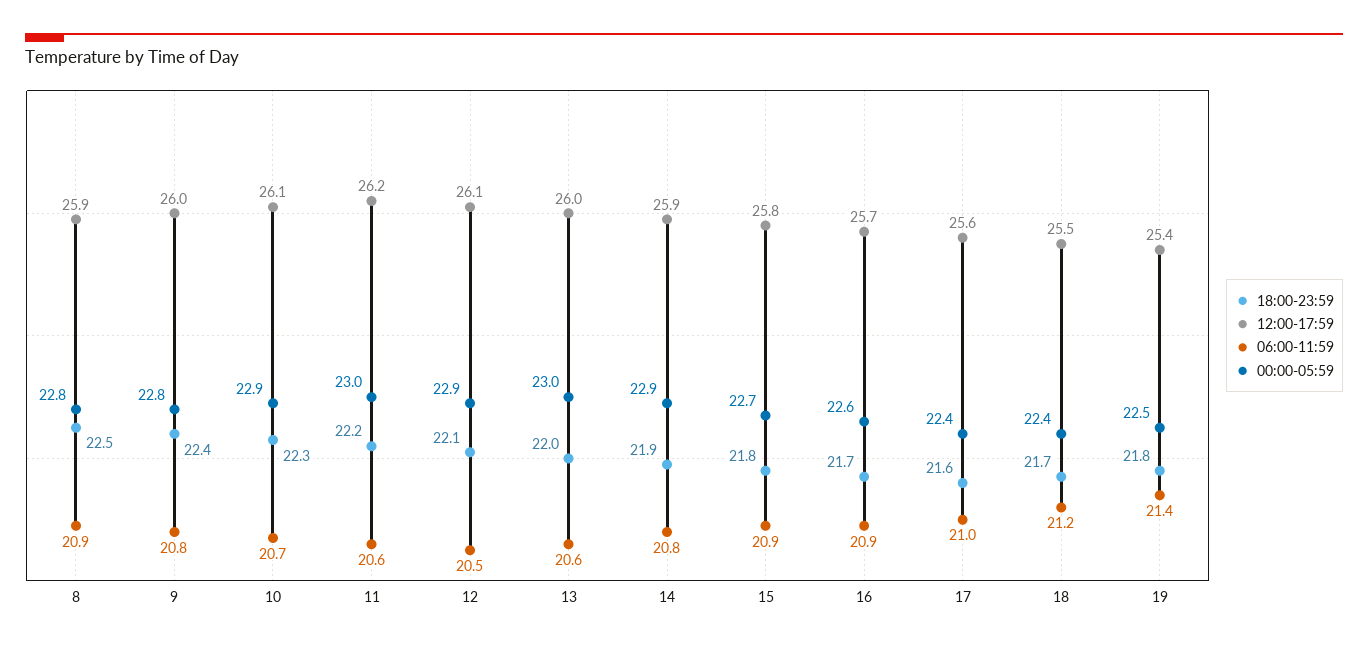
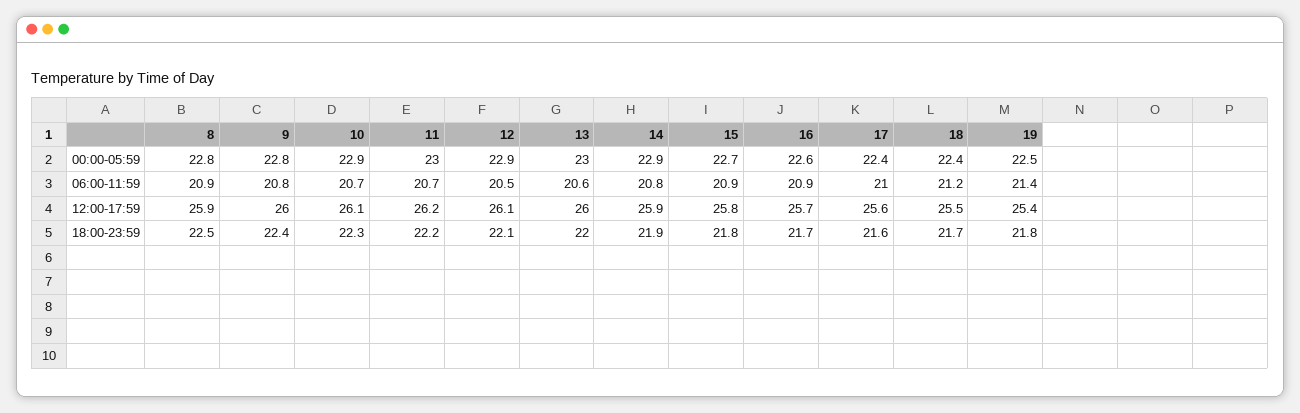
06:00-11:59, 11: 20.6 -> 20.7

